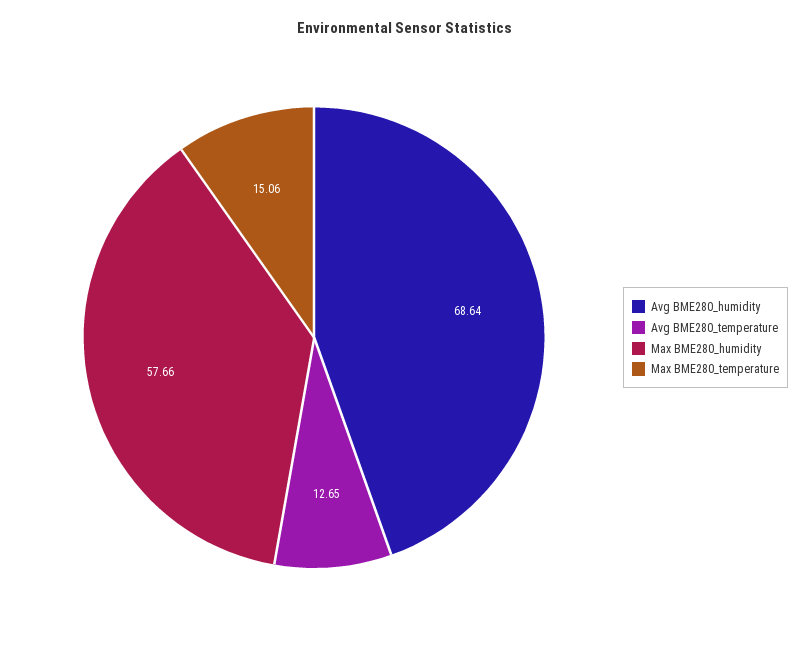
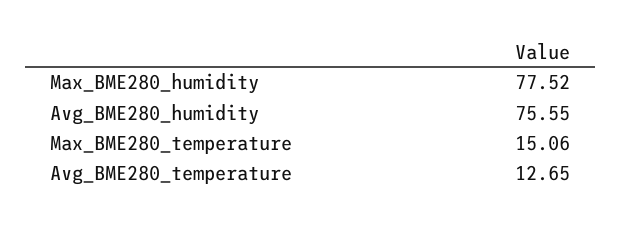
Avg BME280_humidity: 68.64 -> 75.55
Max BME280_humidity: 57.66 -> 77.52

